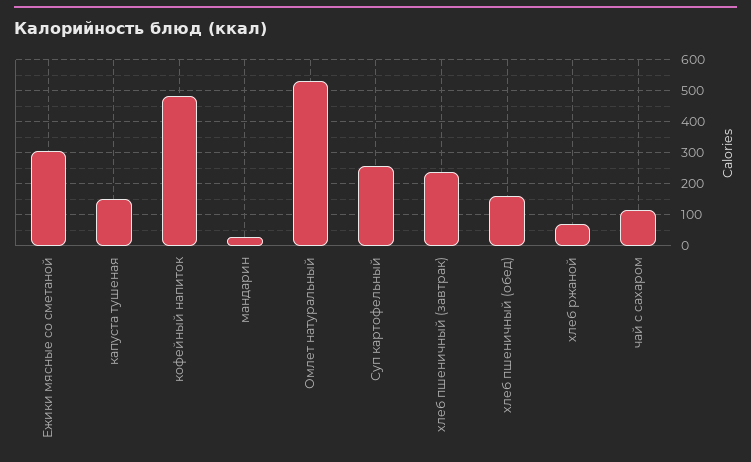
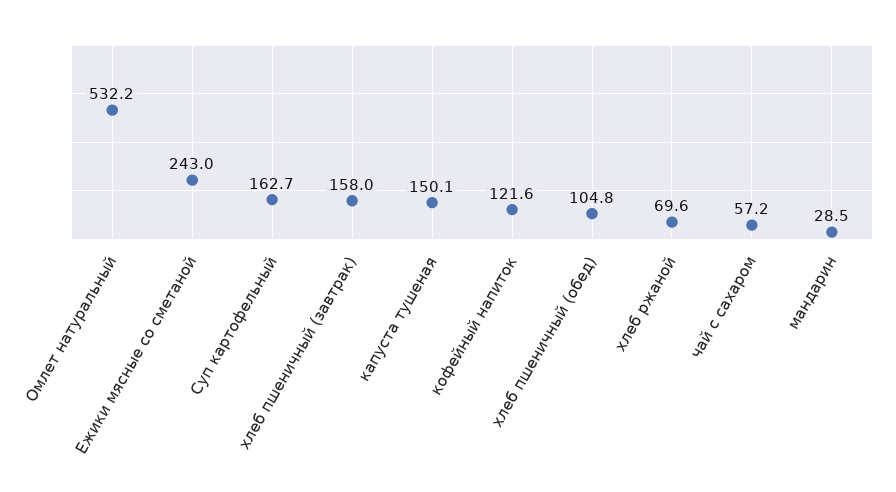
Ежики мясные со сметаной: 300 -> 243
кофейный напиток: 480 -> 121.6
Суп картофельный: 260 -> 162.7
хлеб пшеничный (завтрак): 240 -> 158
хлеб пшеничный (обед): 160 -> 104.8
чай с сахаром: 120 -> 57.2

